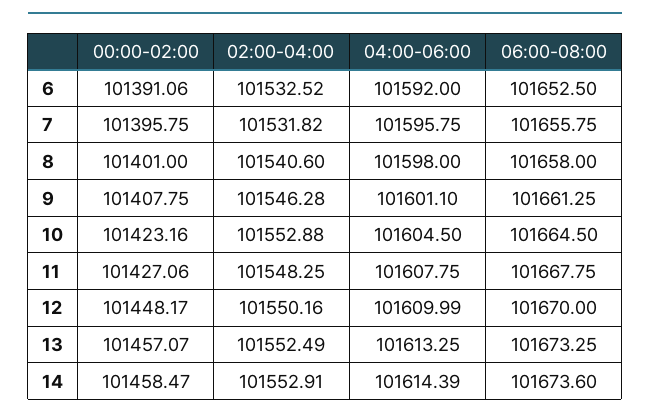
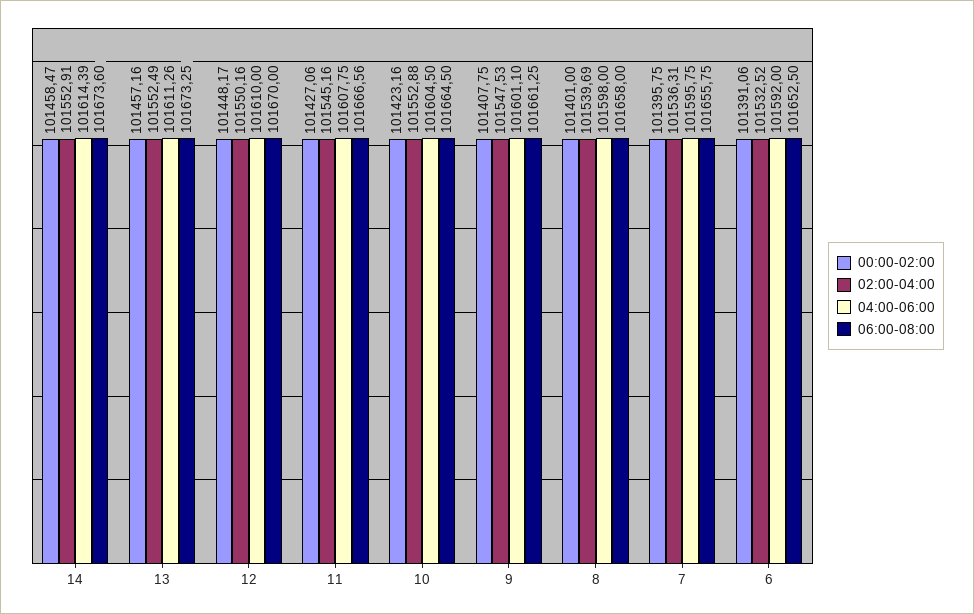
02:00-04:00, 7: 101531.82 -> 101536.31
02:00-04:00, 8: 101540.6 -> 101539.69
02:00-04:00, 9: 101546.28 -> 101547.53
02:00-04:00, 11: 101548.25 -> 101545.16
06:00-08:00, 11: 101667.75 -> 101666.56
04:00-06:00, 12: 101609.99 -> 101610
00:00-02:00, 13: 101457.07 -> 101457.16
04:00-06:00, 13: 101613.25 -> 101611.26

